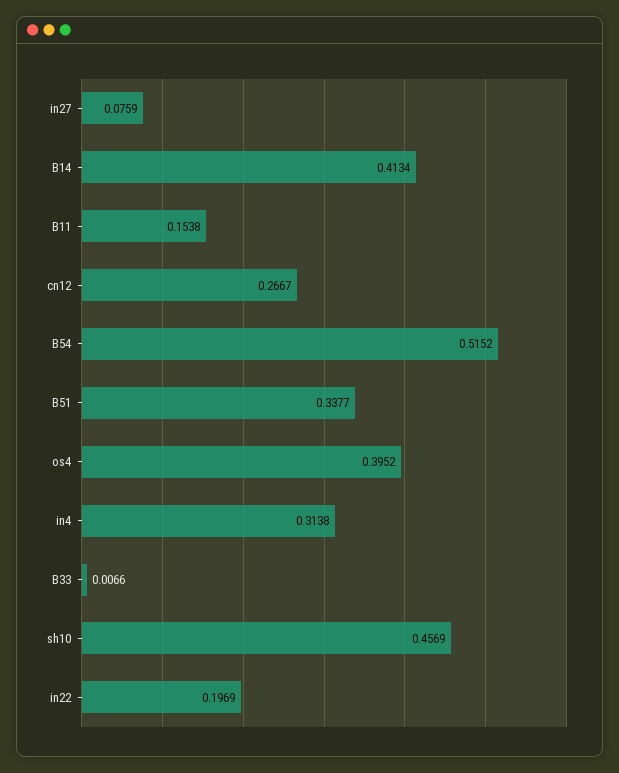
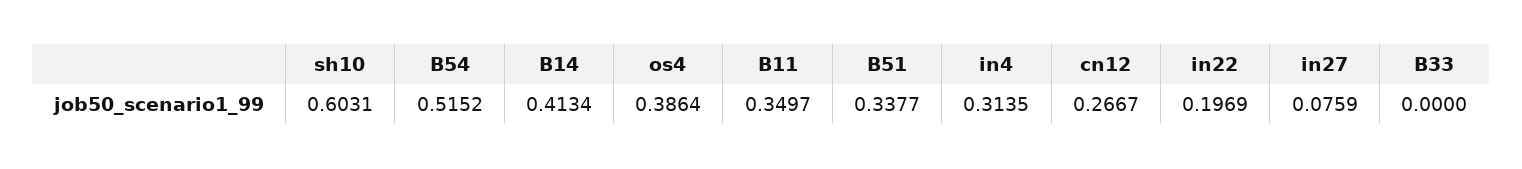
B11: 0.1538 -> 0.3497
os4: 0.3952 -> 0.3864
in4: 0.3138 -> 0.3135
B33: 0.0066 -> 0
sh10: 0.4569 -> 0.6031

